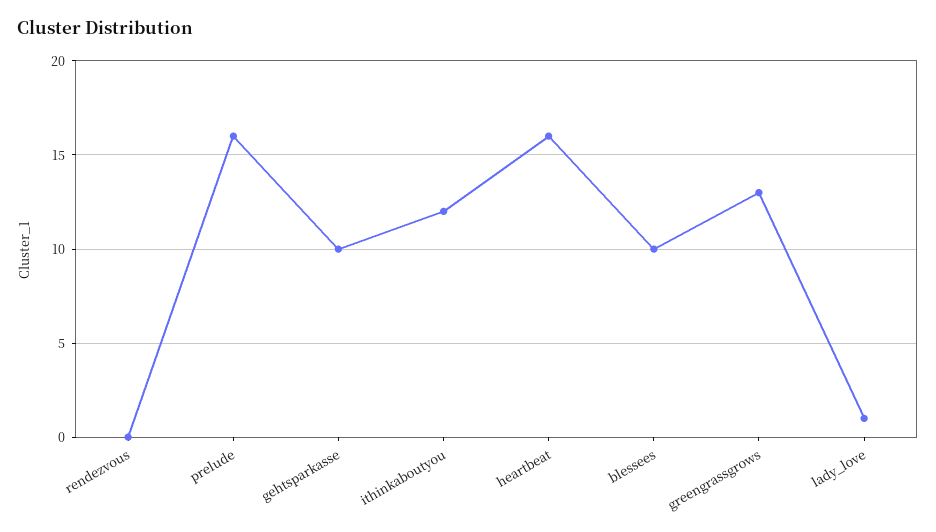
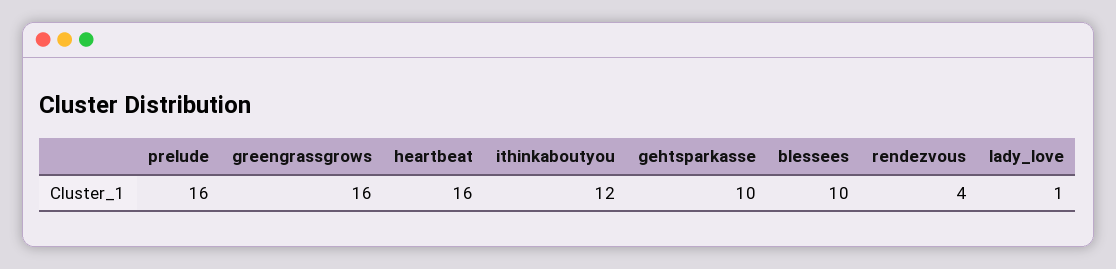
rendezvous: 0 -> 4
greengrassgrows: 13 -> 16

